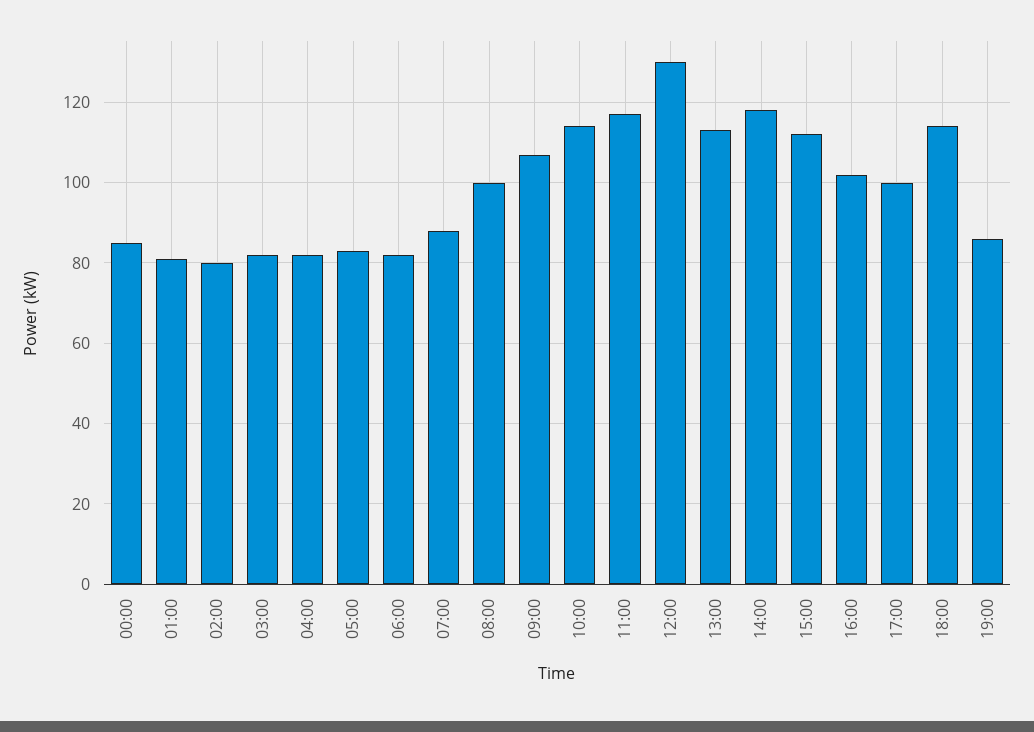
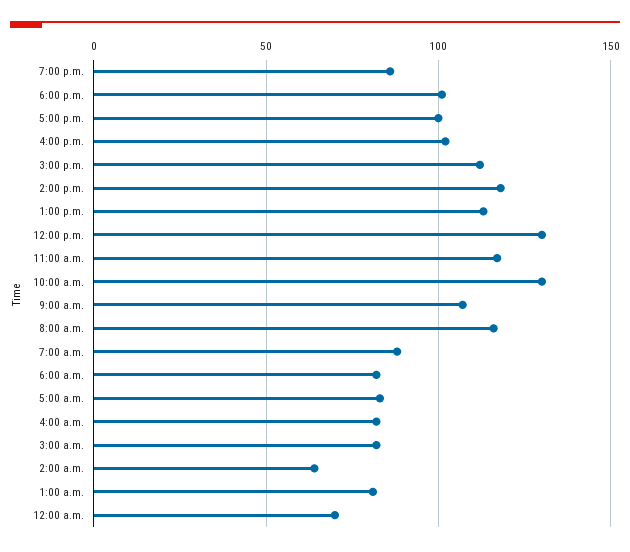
00:00: 85 -> 70
02:00: 80 -> 65
08:00: 100 -> 115
10:00: 115 -> 130
18:00: 115 -> 100

